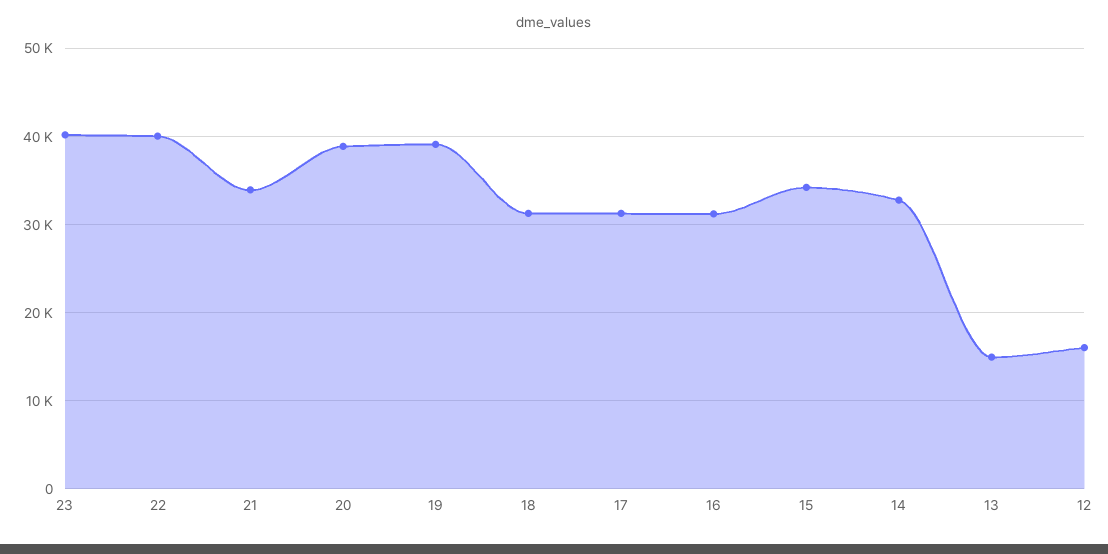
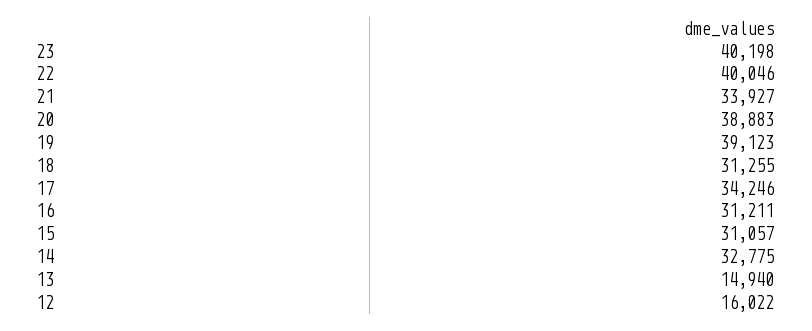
17: 31000 -> 34246
15: 34000 -> 31057

